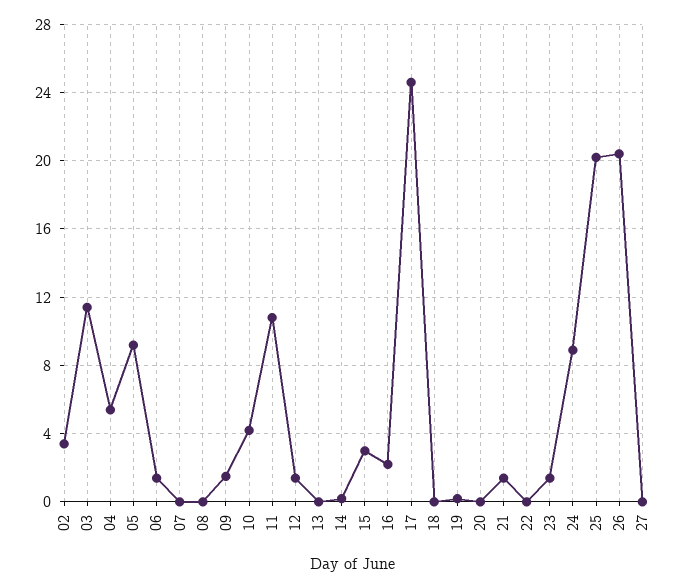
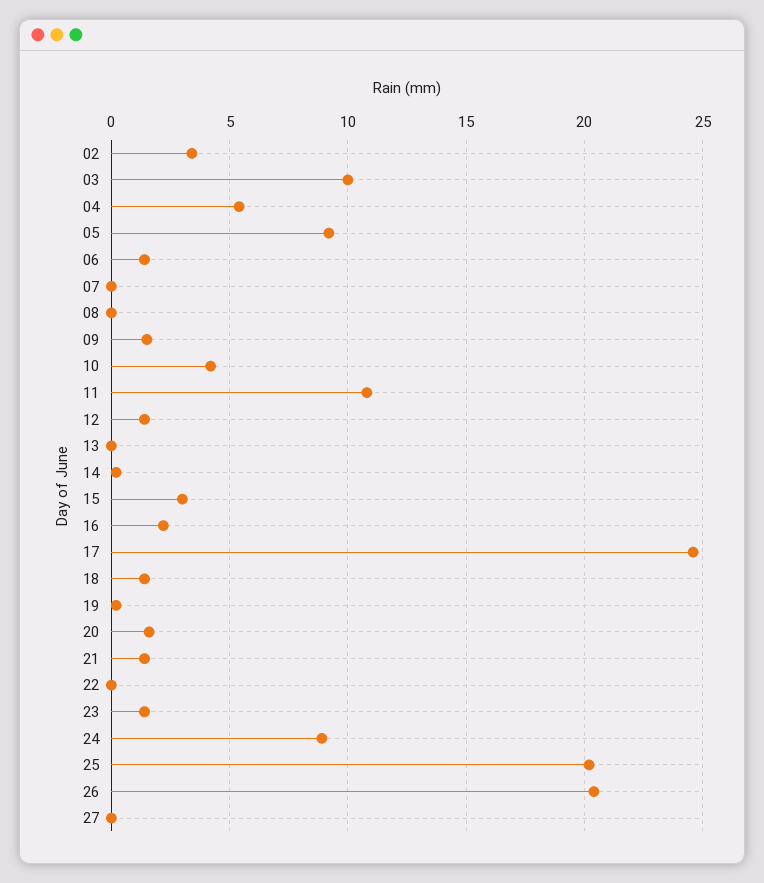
03: 11.5 -> 10
18: 0 -> 1.5
20: 0 -> 1.5

